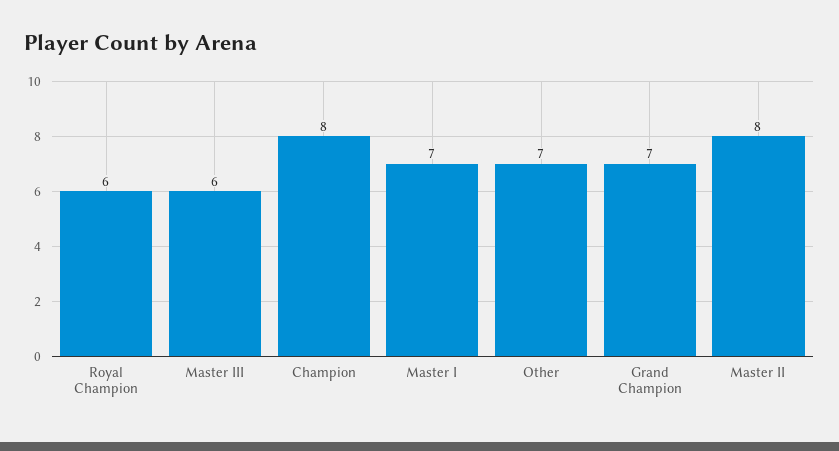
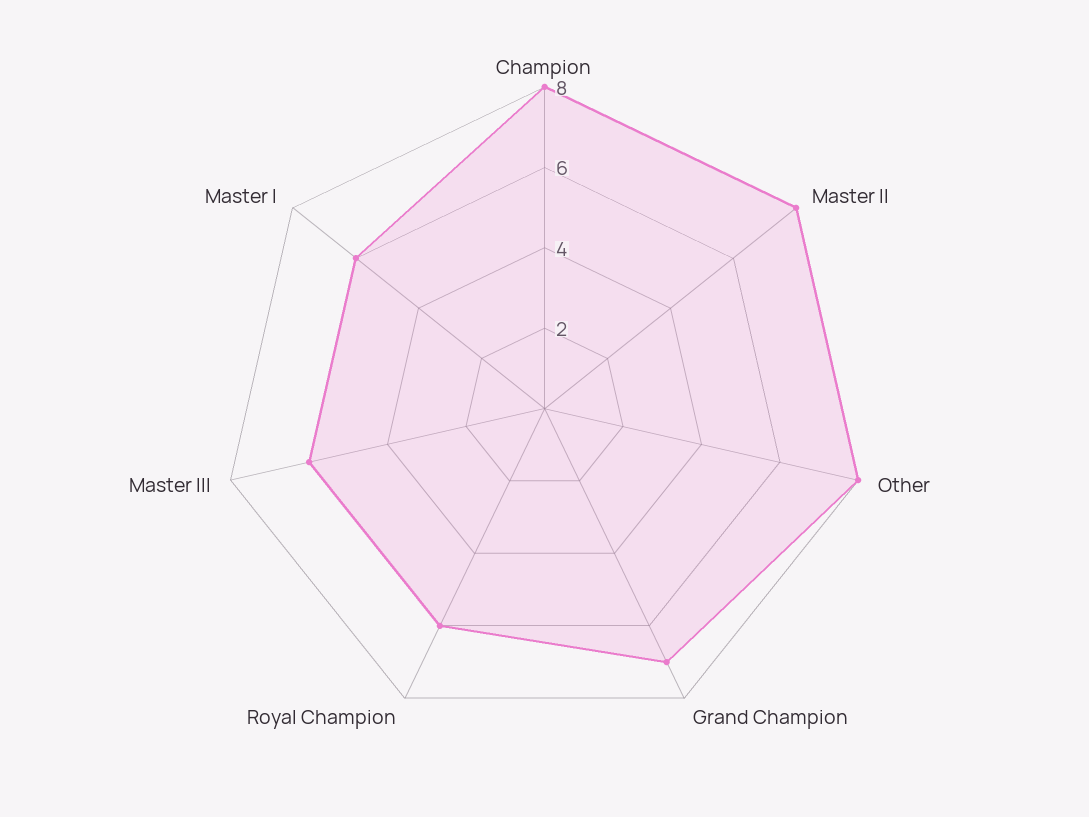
Master I: 7 -> 6
Other: 7 -> 8

